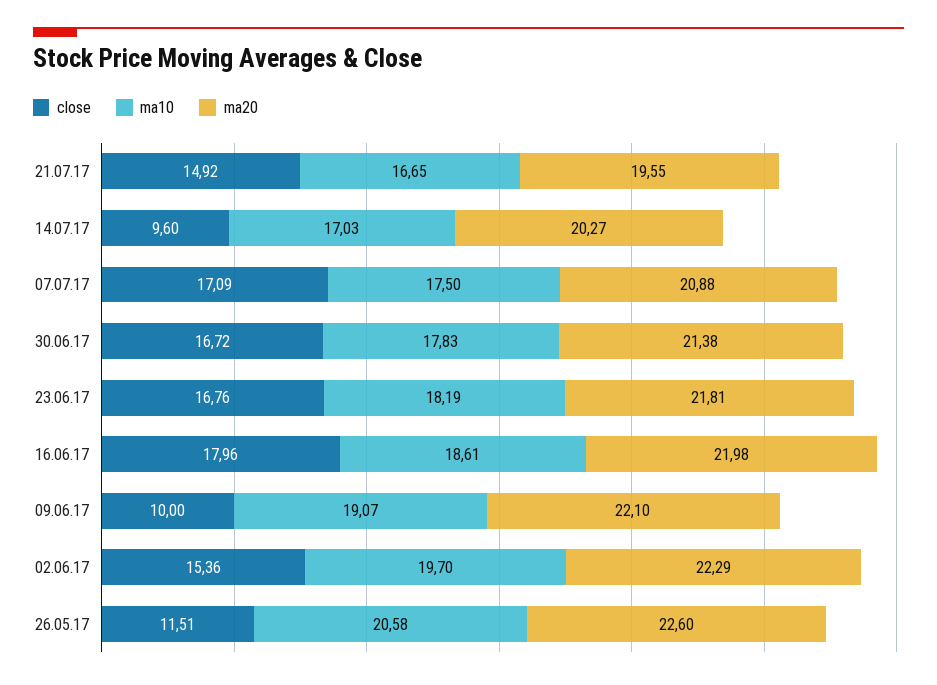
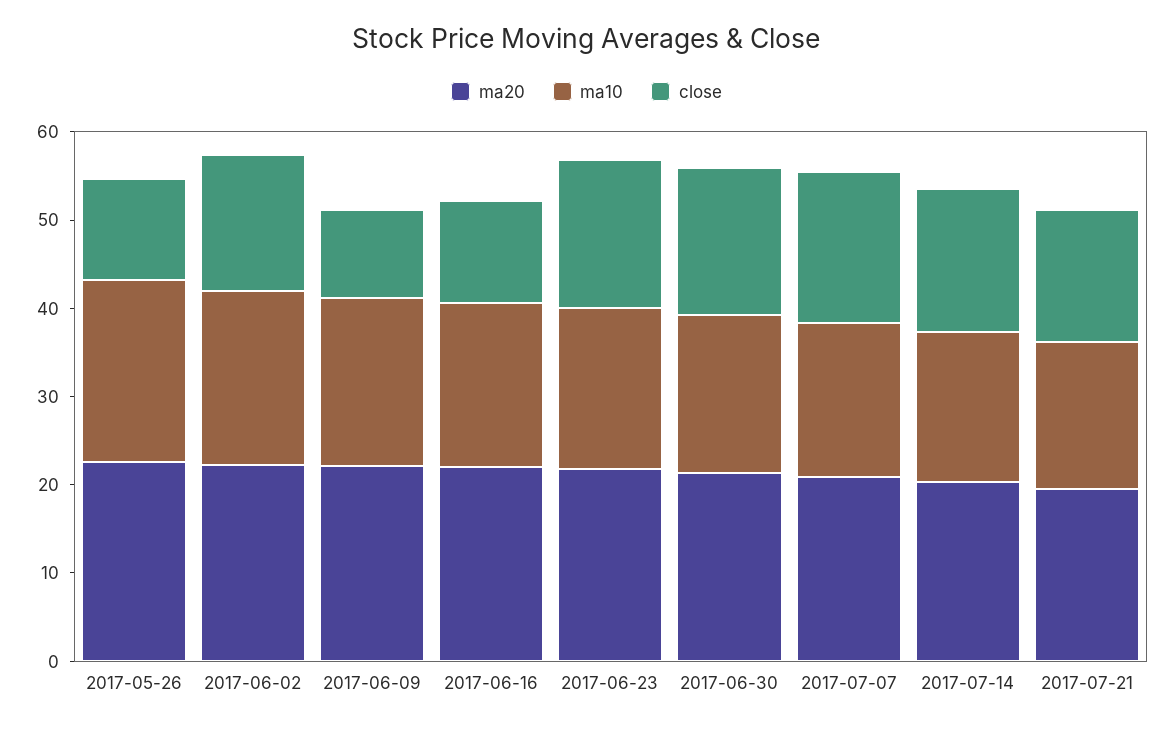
close, 14.07.17: 9.6 -> 16
close, 16.06.17: 17.96 -> 12

